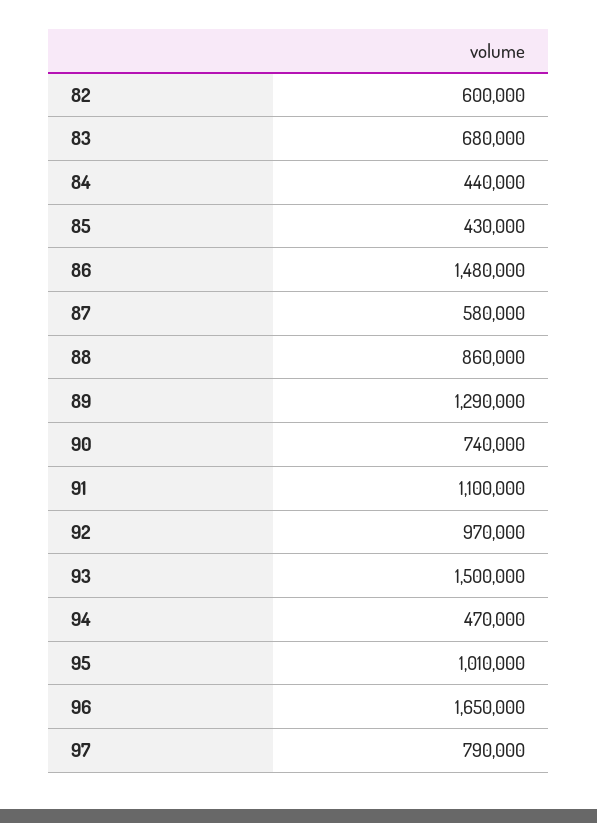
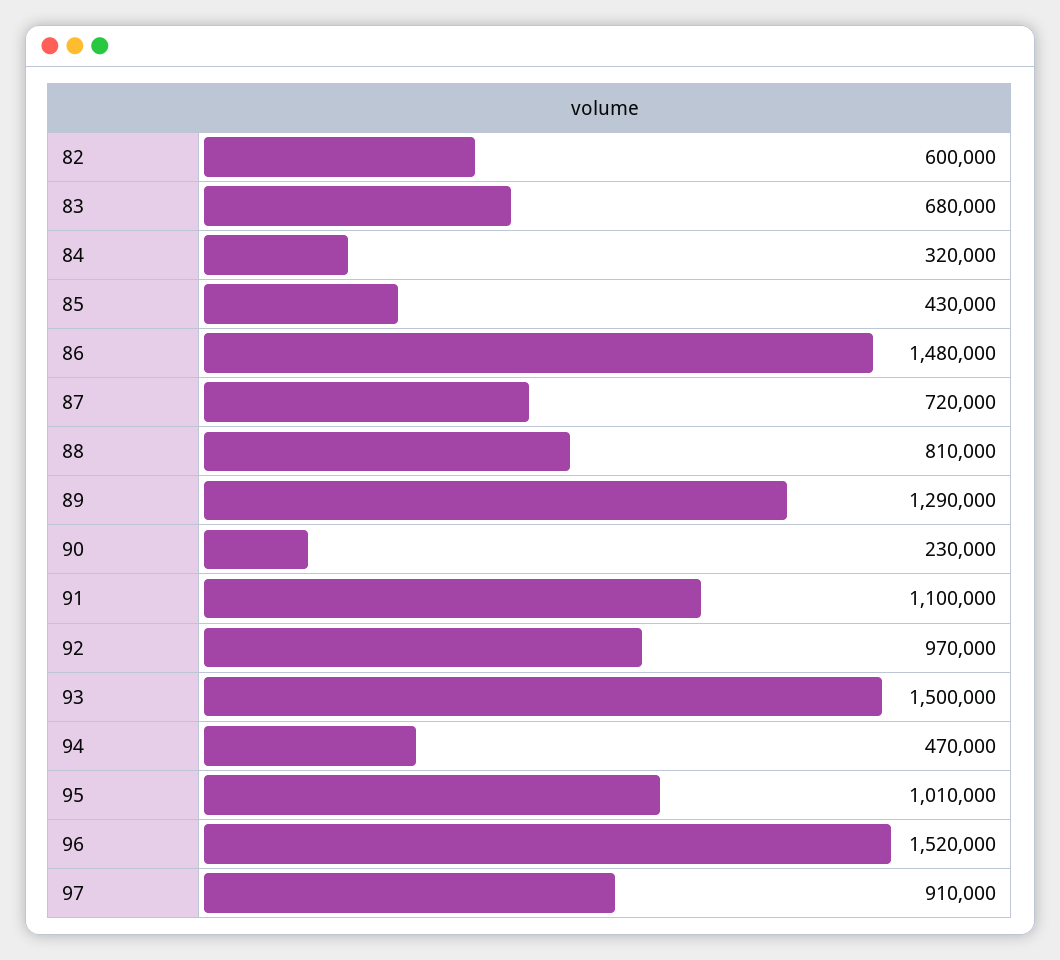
84: 440000 -> 320000
87: 580000 -> 720000
88: 860000 -> 810000
90: 740000 -> 230000
96: 1650000 -> 1520000
97: 790000 -> 910000

